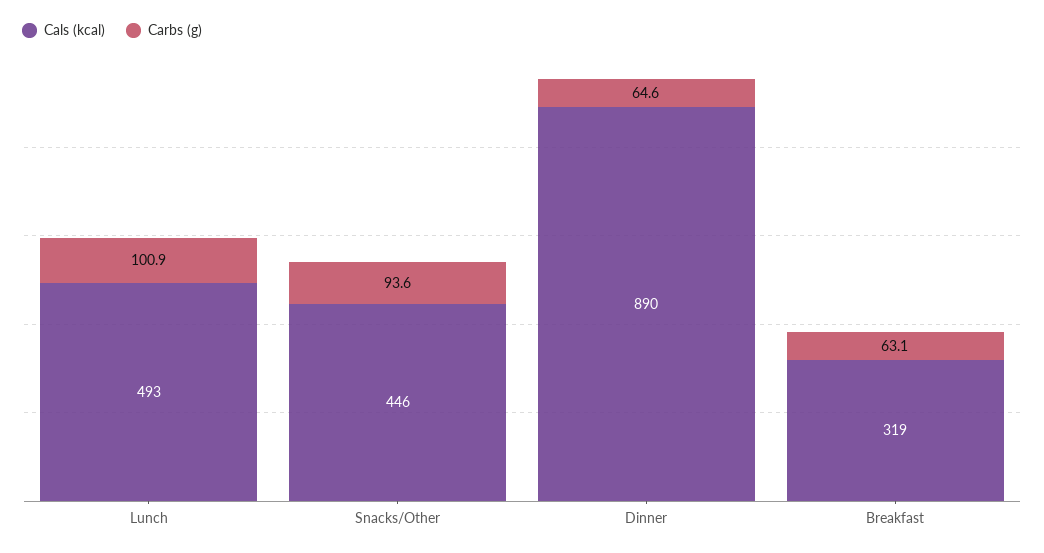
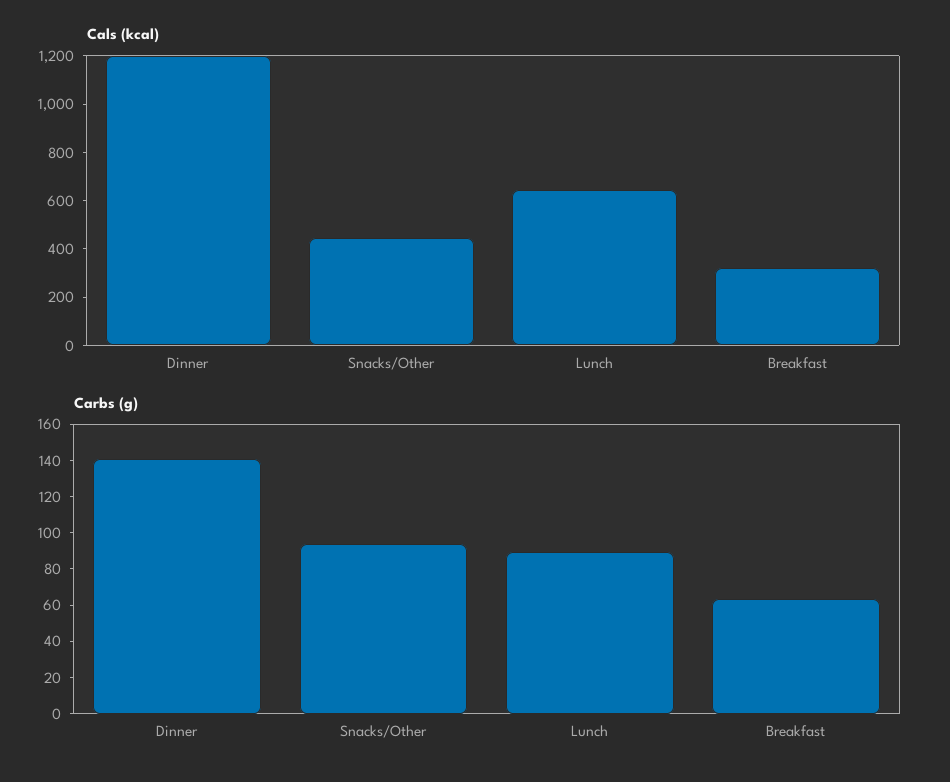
Cals (kcal), Lunch: 493 -> 650
Carbs (g), Lunch: 100.9 -> 90
Cals (kcal), Dinner: 890 -> 1200
Carbs (g), Dinner: 64.6 -> 140

